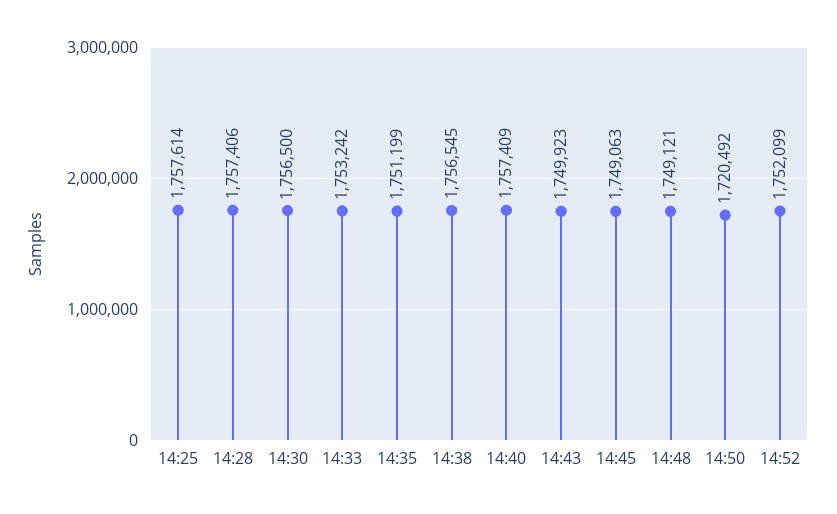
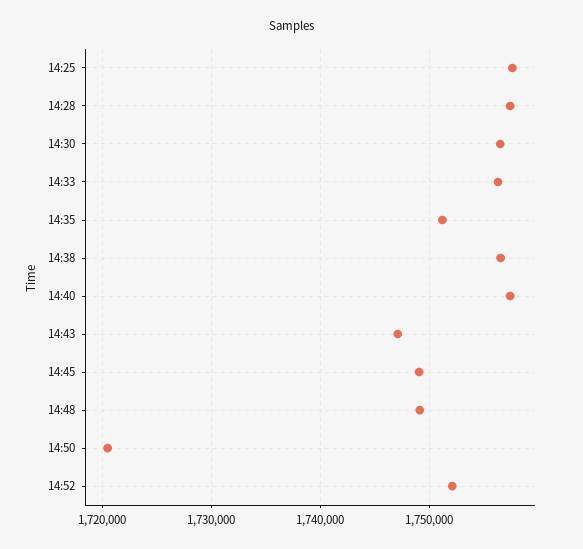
14:33: 1753242 -> 1756000
14:43: 1749923 -> 1747000

